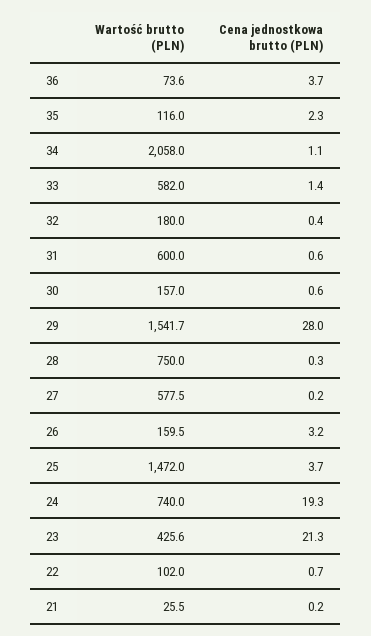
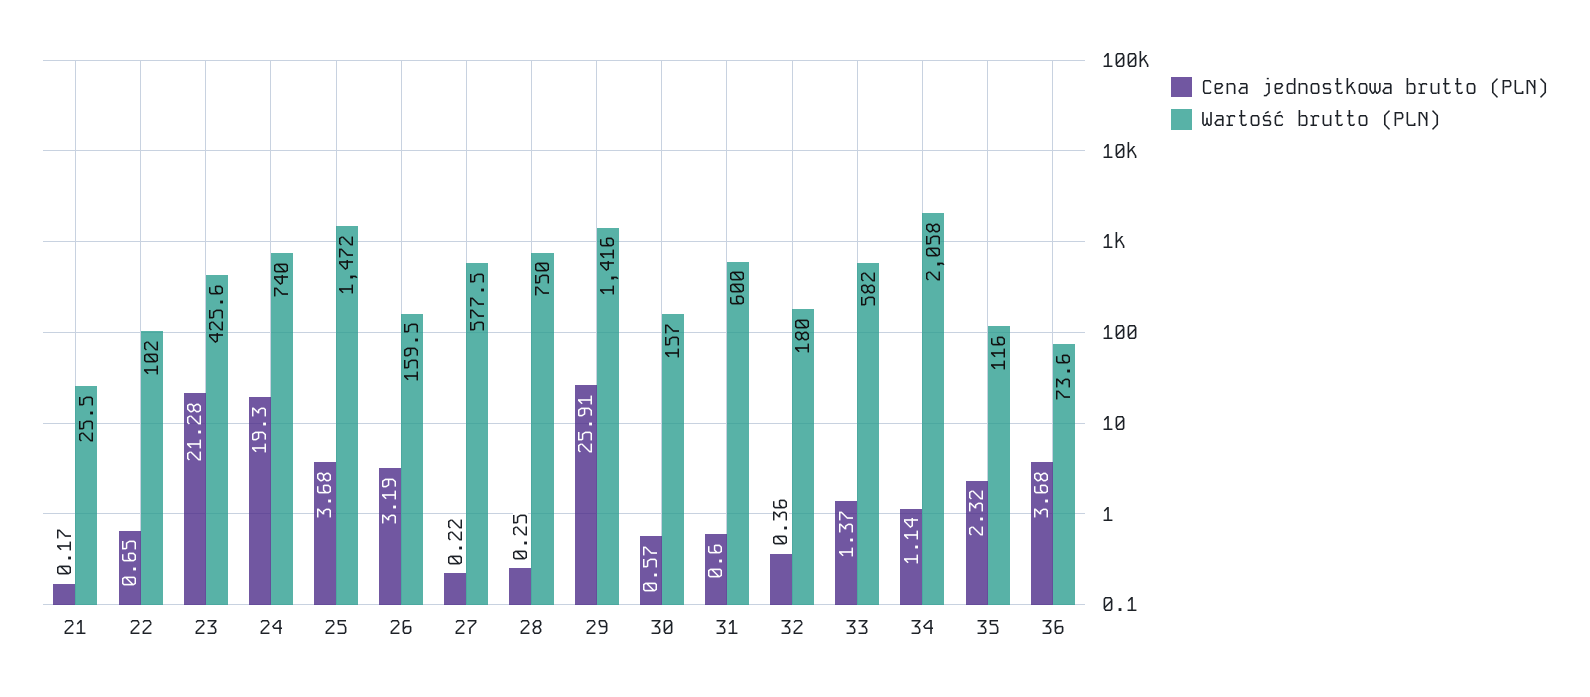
Wartość brutto (PLN), 29: 1541.7 -> 1416
Cena jednostkowa brutto (PLN), 29: 28 -> 25.91

